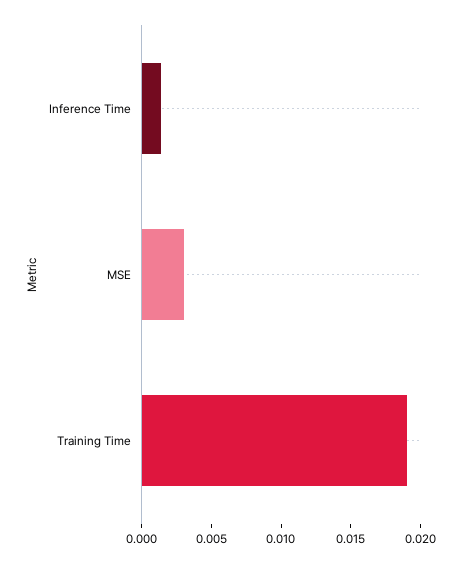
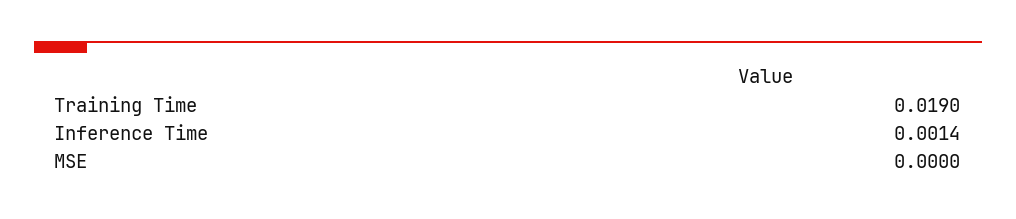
MSE: 0.003 -> 0

